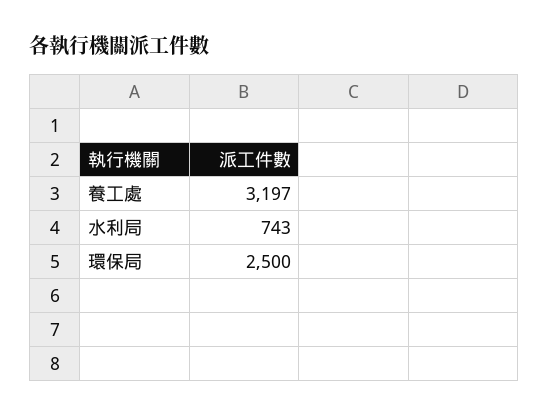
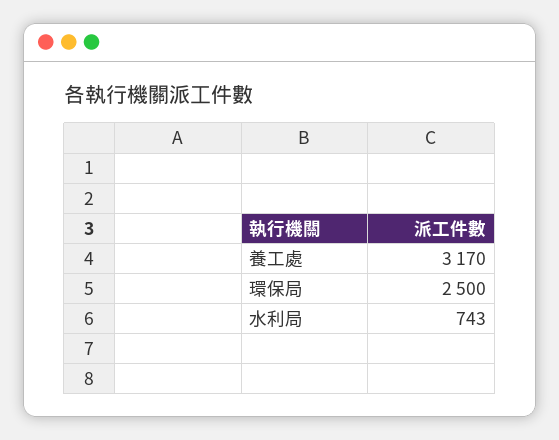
養工處: 3197 -> 3170

